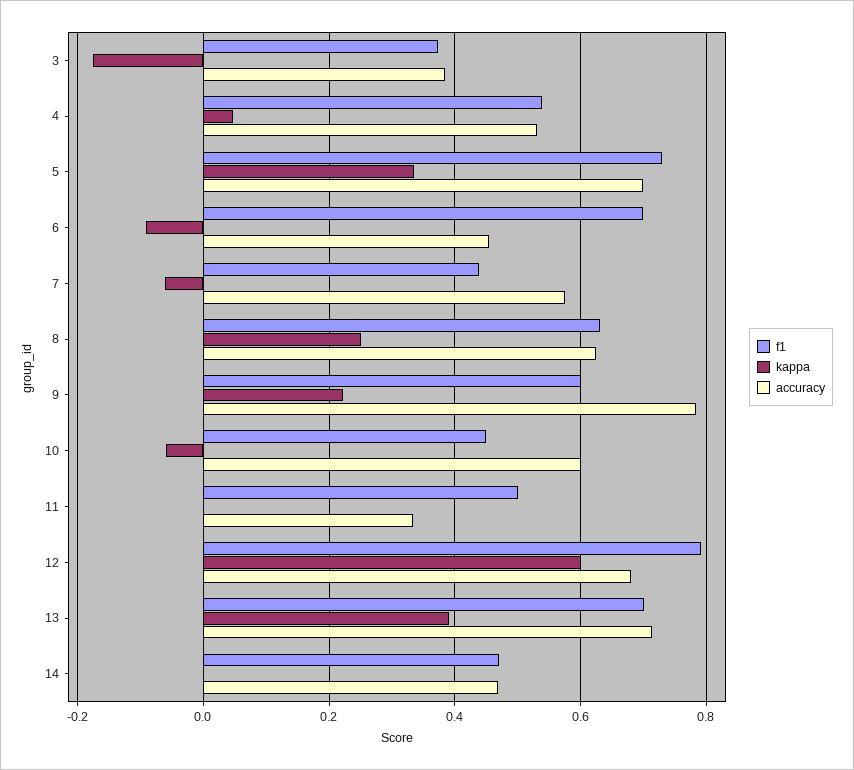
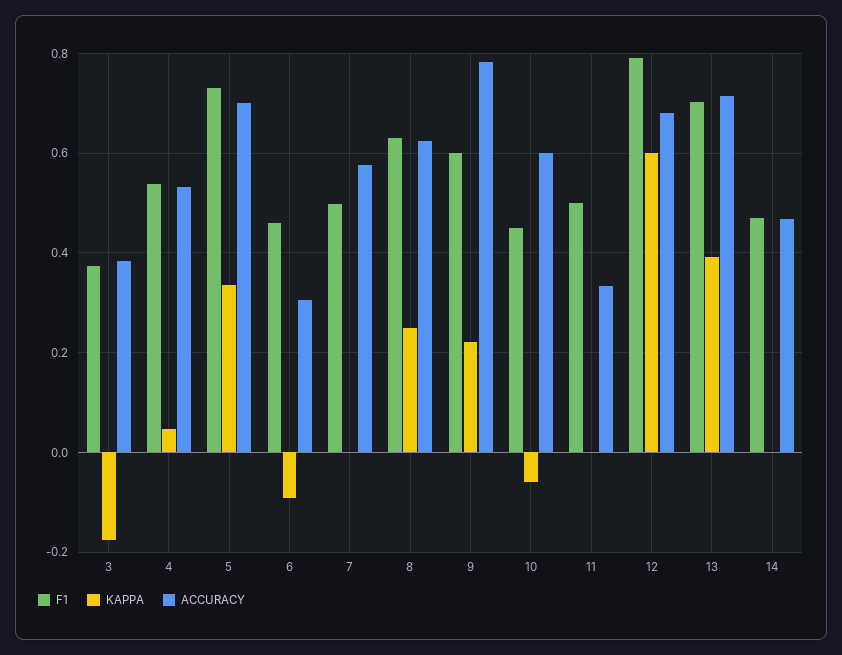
f1, 6: 0.7 -> 0.46
accuracy, 6: 0.46 -> 0.3
f1, 7: 0.44 -> 0.5
kappa, 7: -0.06 -> 0

